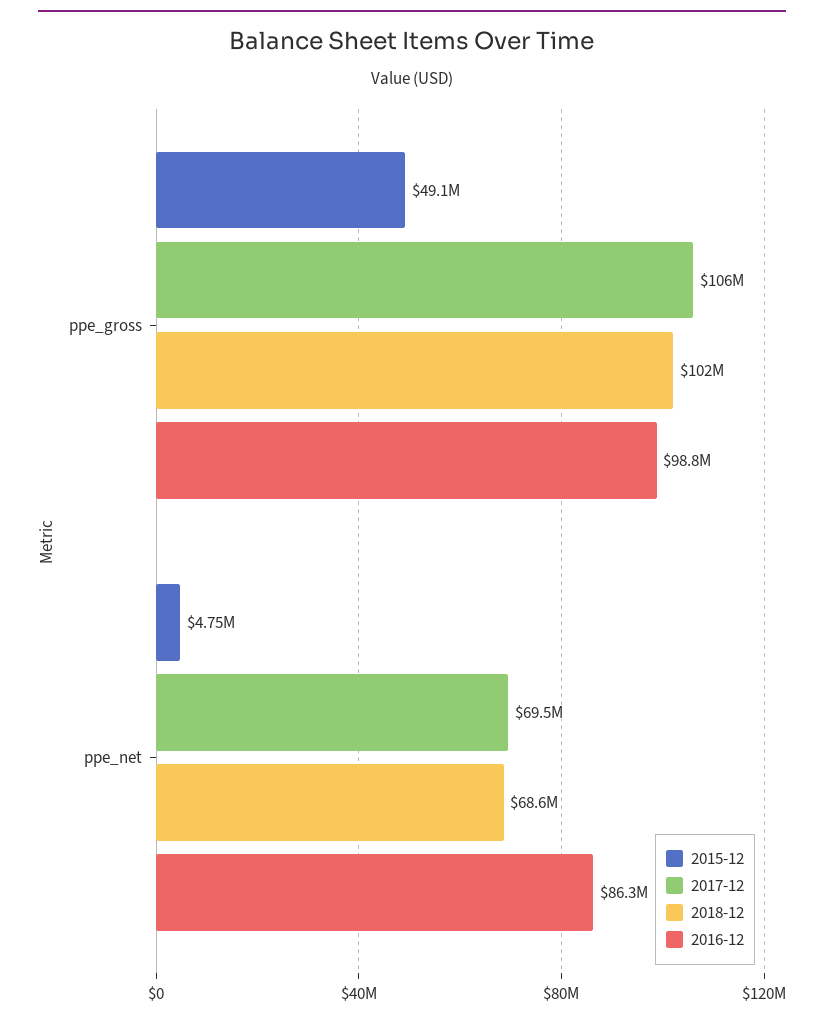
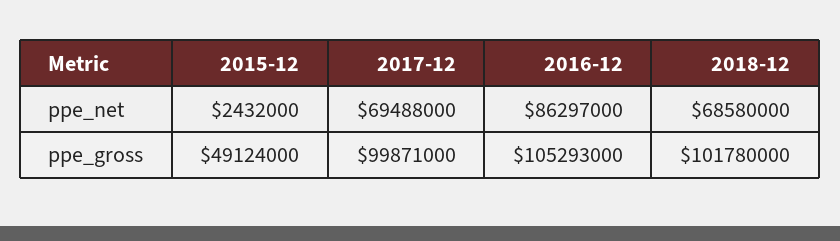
2017-12, ppe_gross: 106000000 -> 99871000
2016-12, ppe_gross: 98800000 -> 105293000
2015-12, ppe_net: 4750000 -> 2432000

